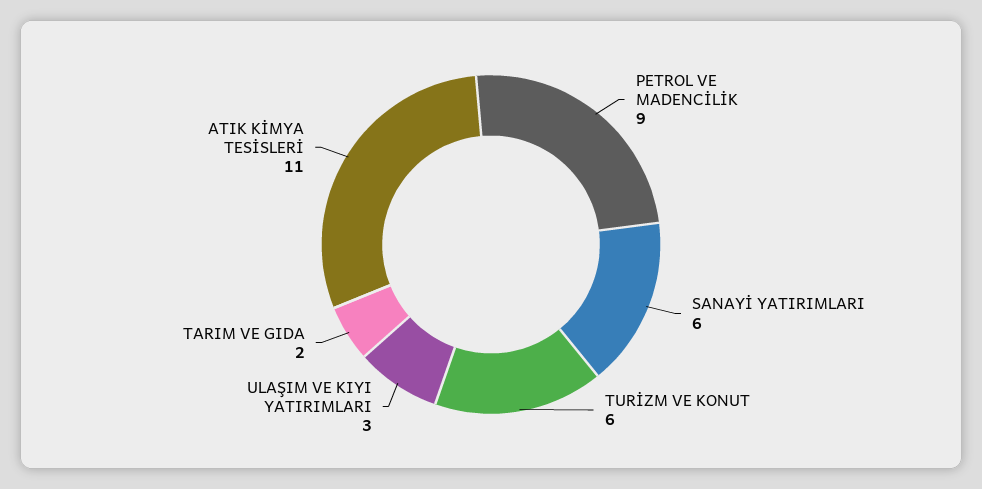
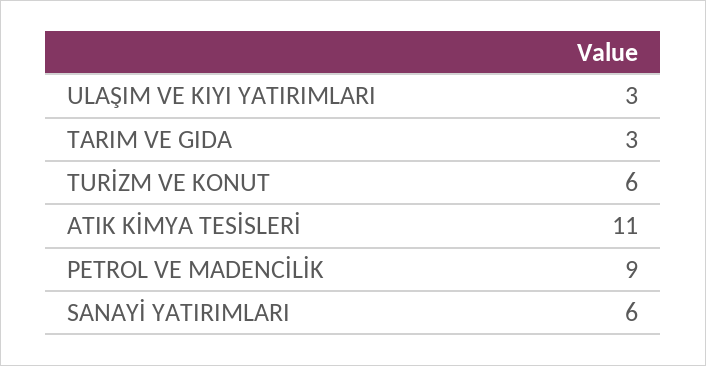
TARIM VE GIDA: 2 -> 3

